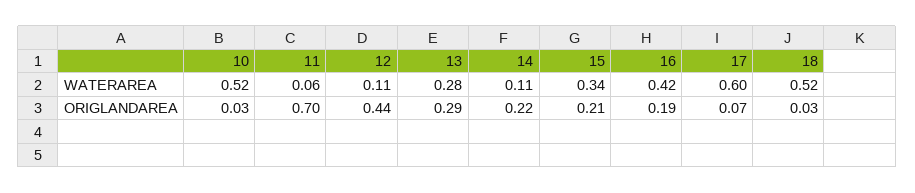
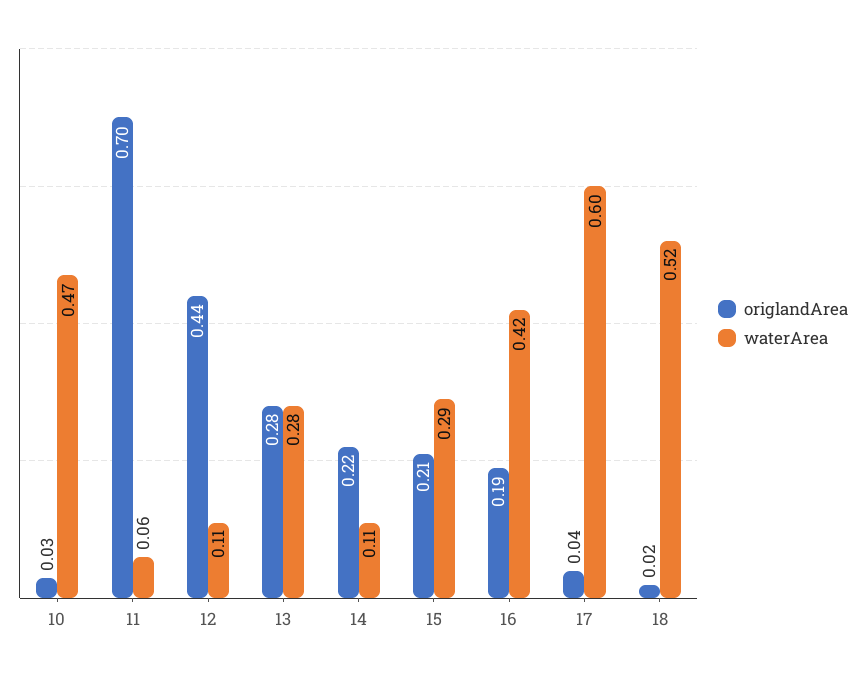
WATERAREA, 10: 0.52 -> 0.47
WATERAREA, 15: 0.34 -> 0.29
ORIGLANDAREA, 13: 0.29 -> 0.28
ORIGLANDAREA, 17: 0.07 -> 0.04
ORIGLANDAREA, 18: 0.03 -> 0.02

